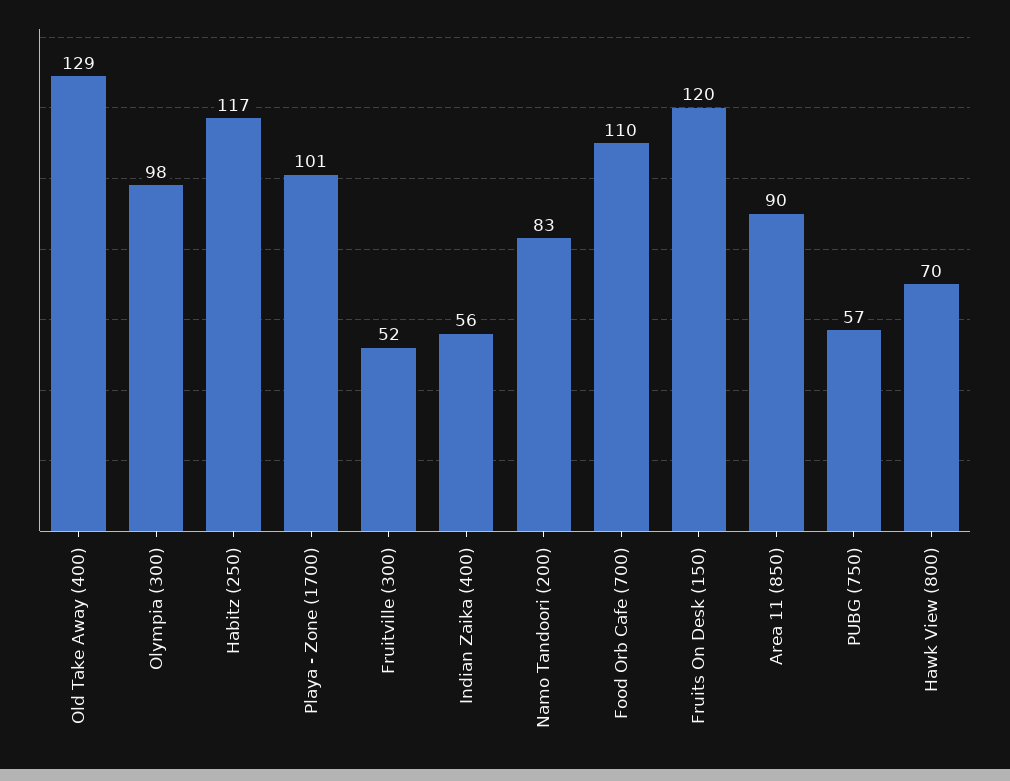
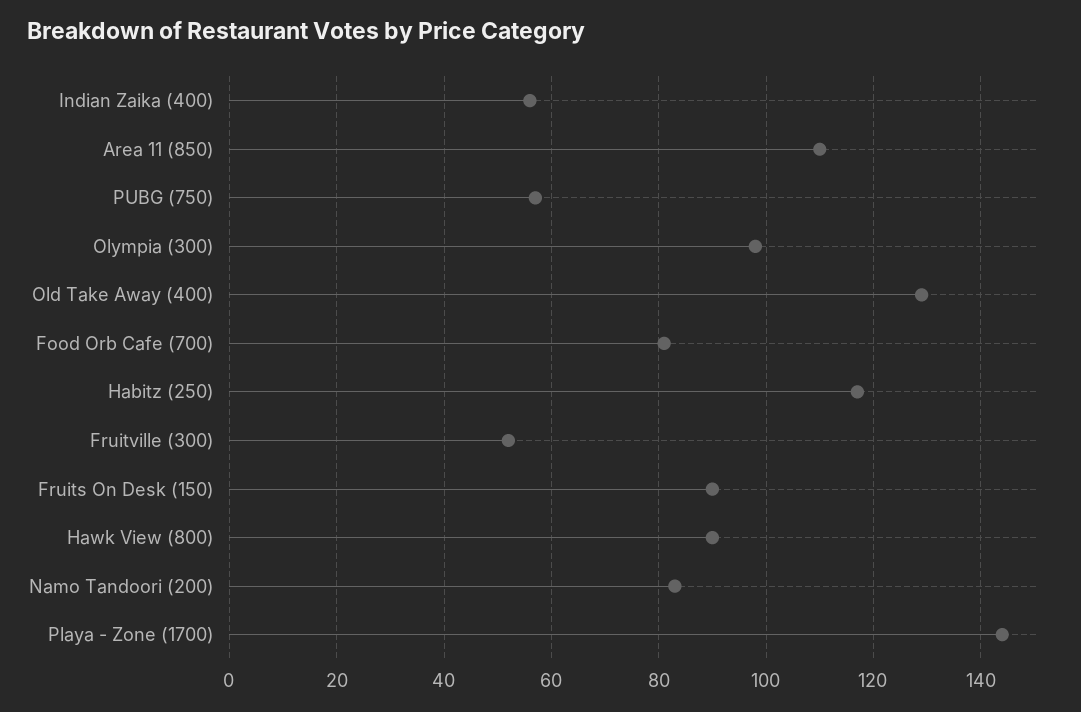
Playa - Zone (1700): 101 -> 145
Food Orb Cafe (700): 110 -> 80
Fruits On Desk (150): 120 -> 90
Area 11 (850): 90 -> 110
Hawk View (800): 70 -> 90

